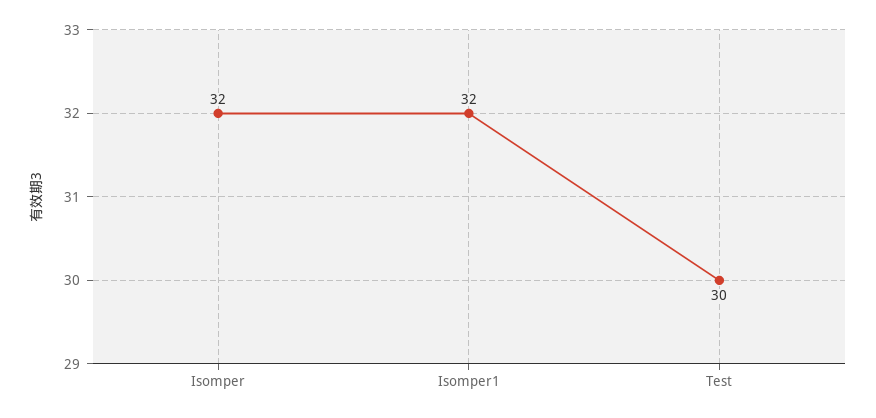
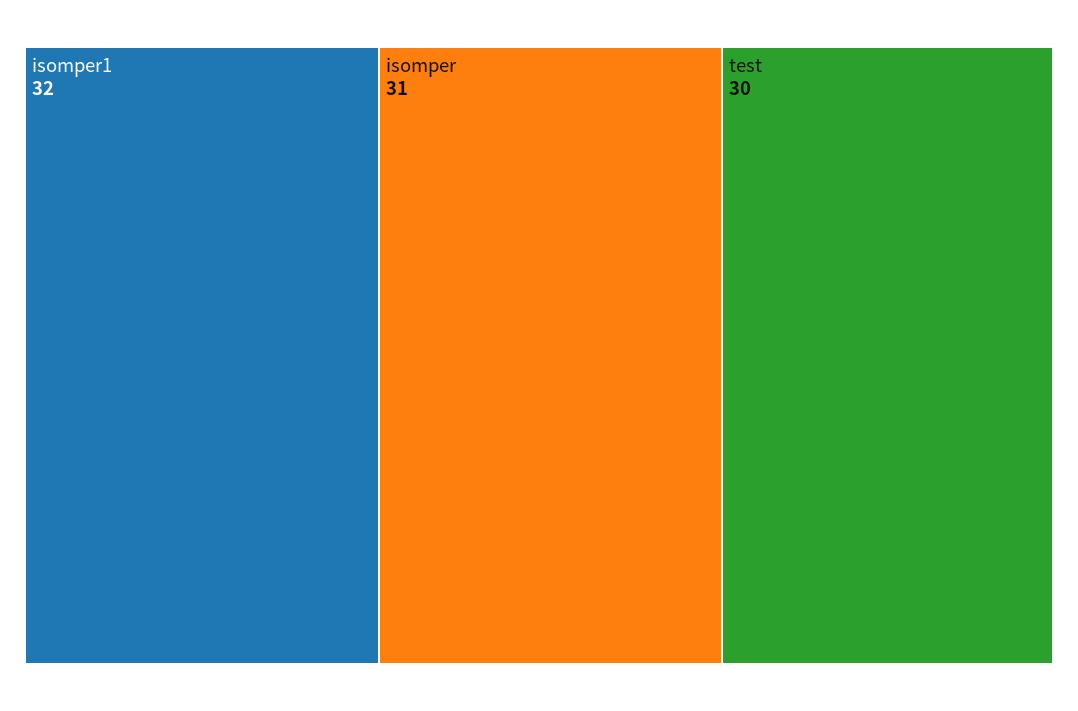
Isomper: 32 -> 31

